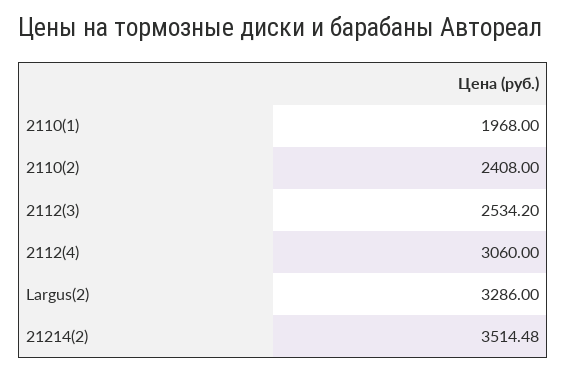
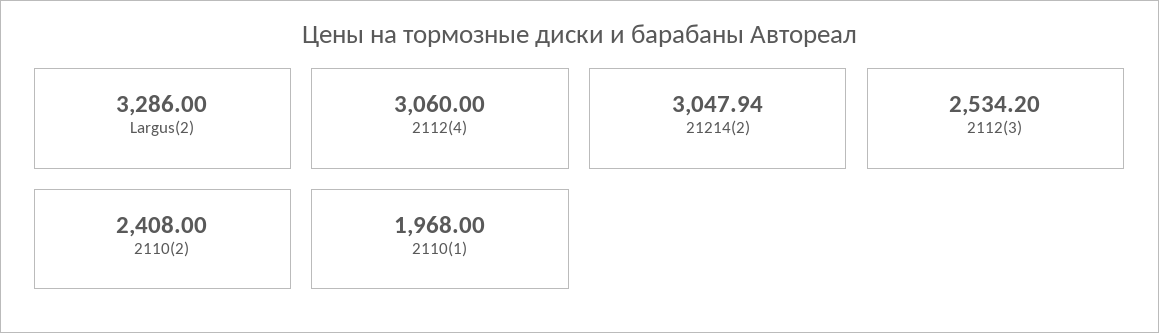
21214(2): 3514.48 -> 3047.94

